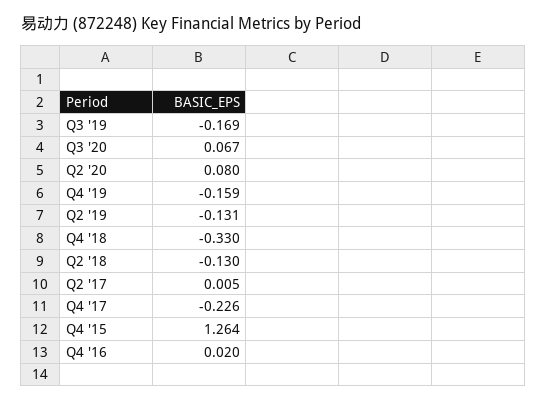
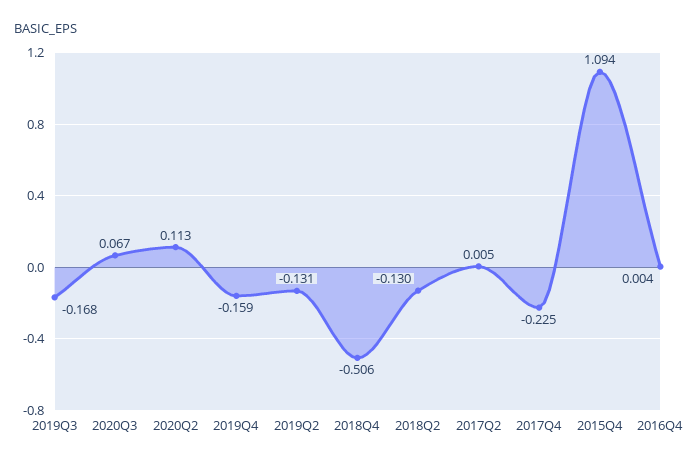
Q3 '19: -0.169 -> -0.168
Q2 '20: 0.08 -> 0.113
Q4 '18: -0.33 -> -0.506
Q4 '17: -0.226 -> -0.225
Q4 '15: 1.264 -> 1.094
Q4 '16: 0.02 -> 0.004

